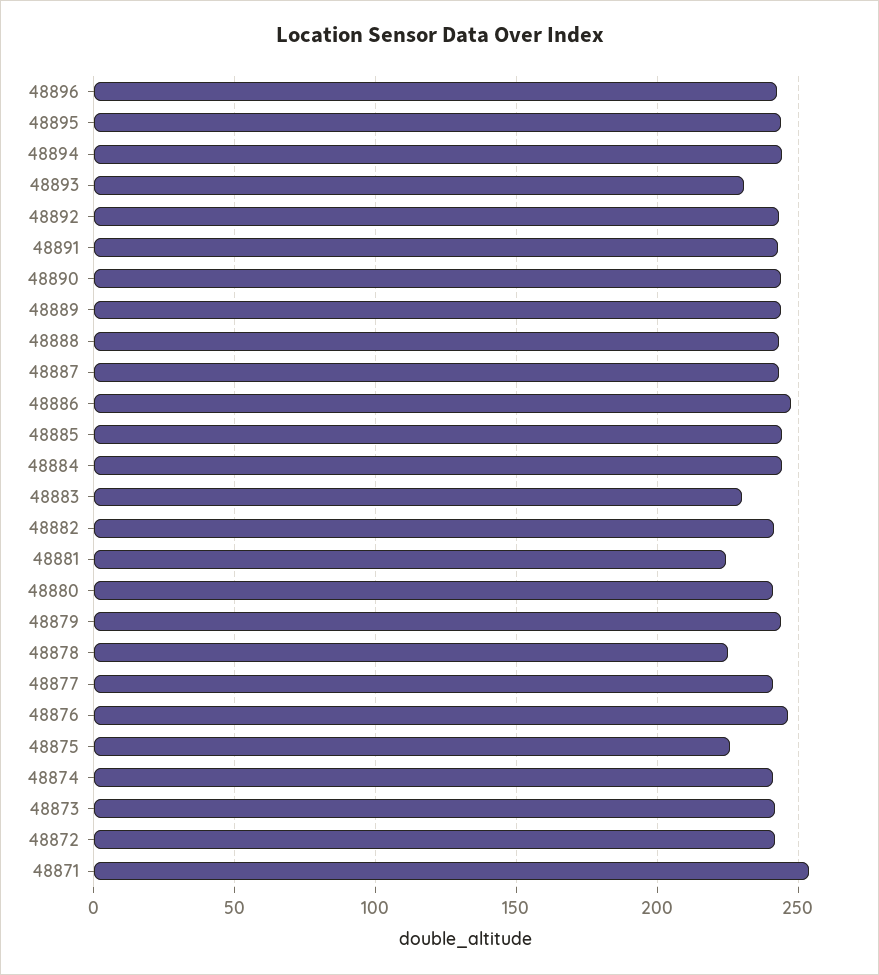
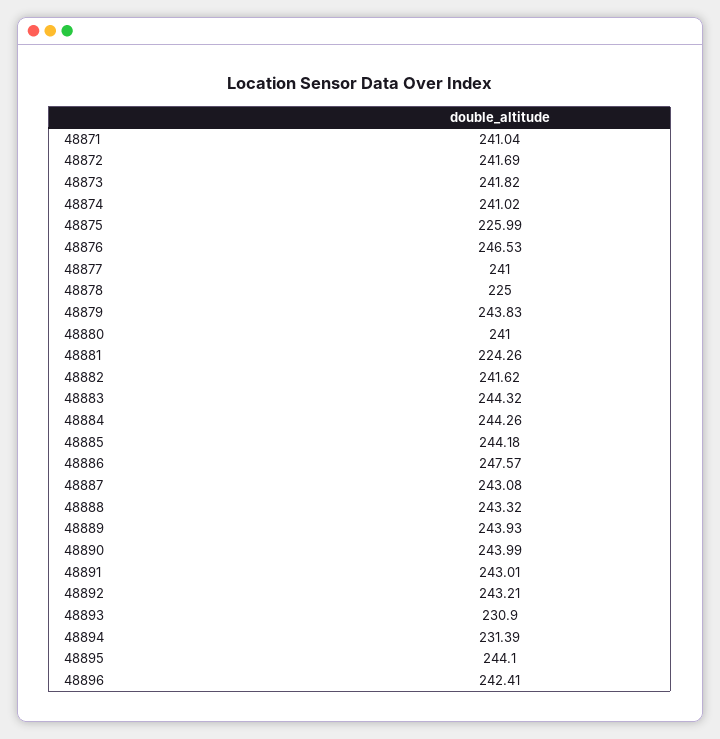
48894: 245 -> 231.39
48883: 230 -> 244.32
48871: 255 -> 241.04

